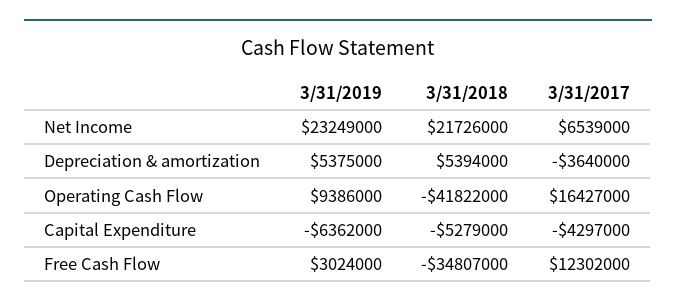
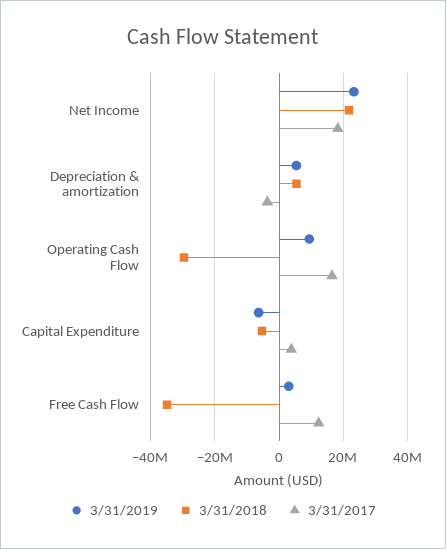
3/31/2017, Net Income: 6539000 -> 18000000
3/31/2018, Operating Cash Flow: -41822000 -> -30000000
3/31/2017, Capital Expenditure: -4297000 -> 4000000

